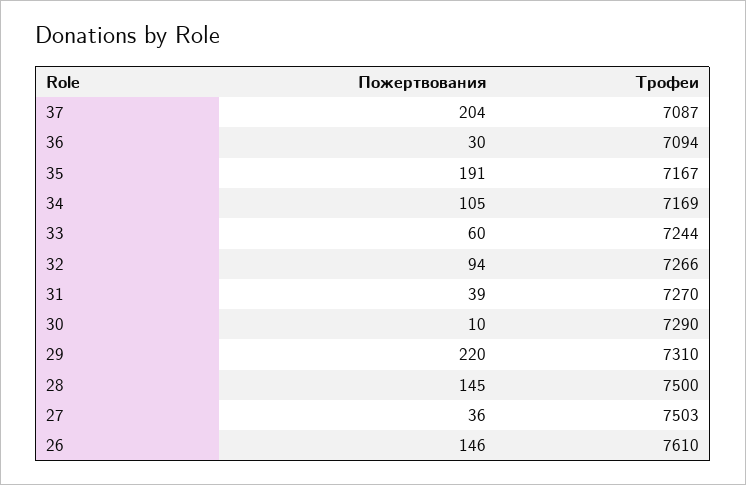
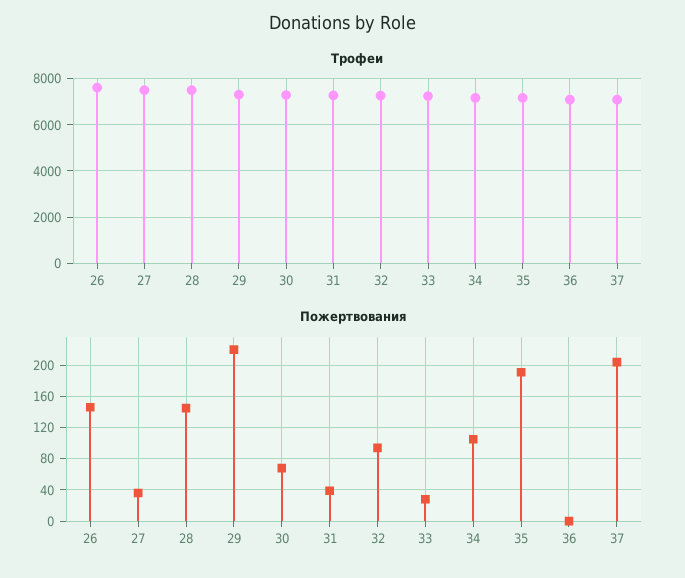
Пожертвования, 36: 30 -> 0
Пожертвования, 33: 60 -> 30
Пожертвования, 30: 10 -> 70

